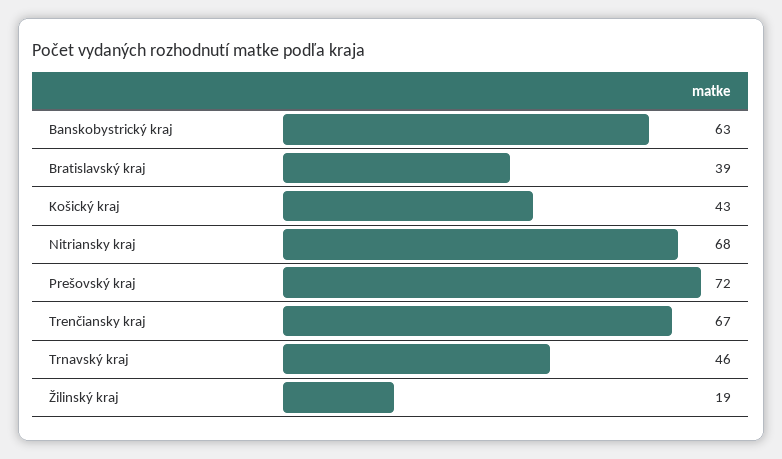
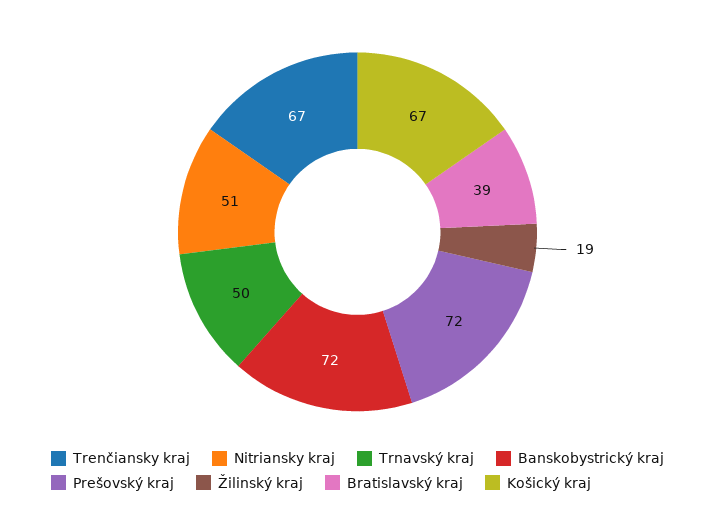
Banskobystrický kraj: 63 -> 72
Košický kraj: 43 -> 67
Nitriansky kraj: 68 -> 51
Trnavský kraj: 46 -> 50

